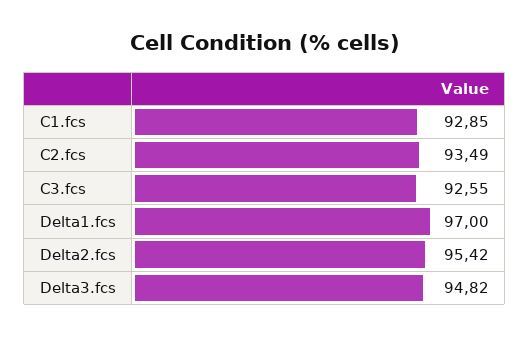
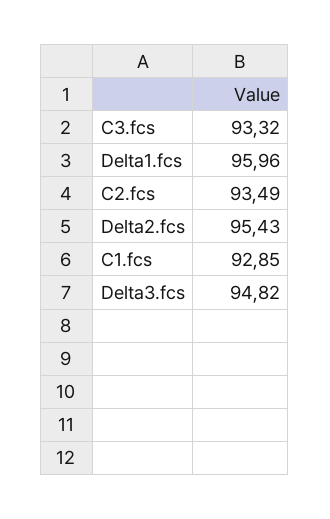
C3.fcs: 92.55 -> 93.32
Delta1.fcs: 97 -> 95.96
Delta2.fcs: 95.42 -> 95.43

